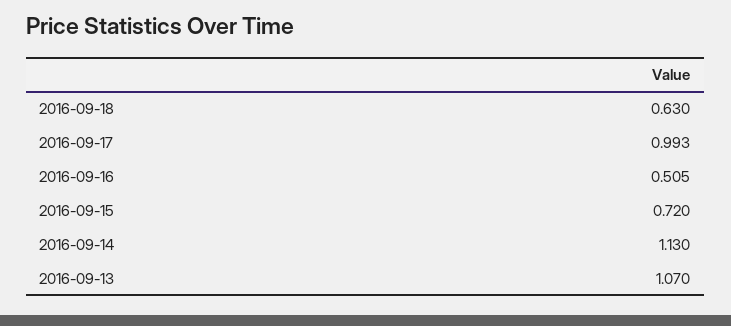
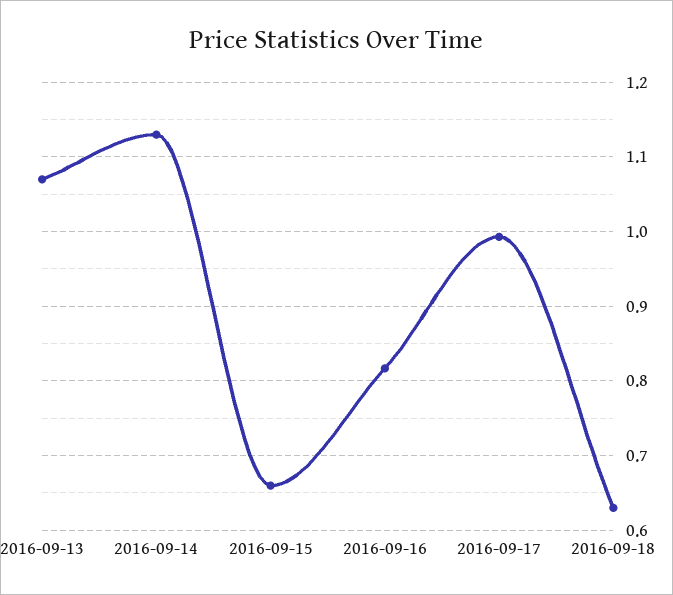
2016-09-16: 0.505 -> 0.82
2016-09-15: 0.72 -> 0.66

